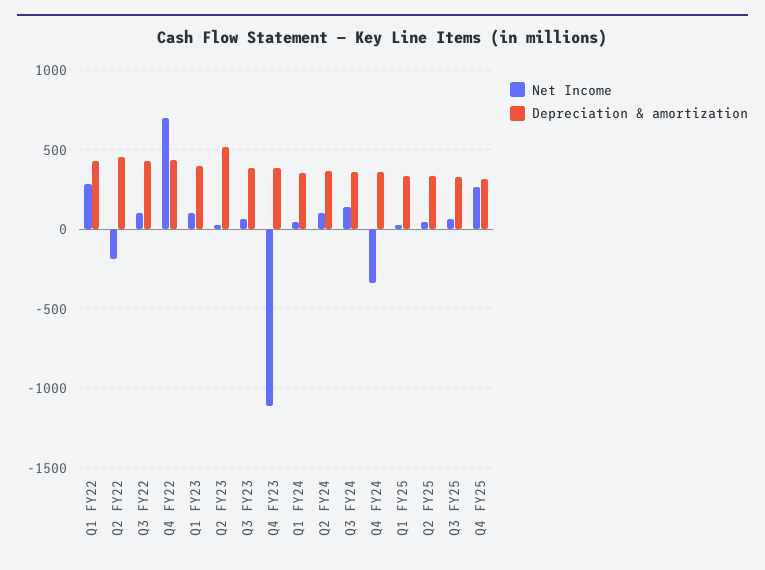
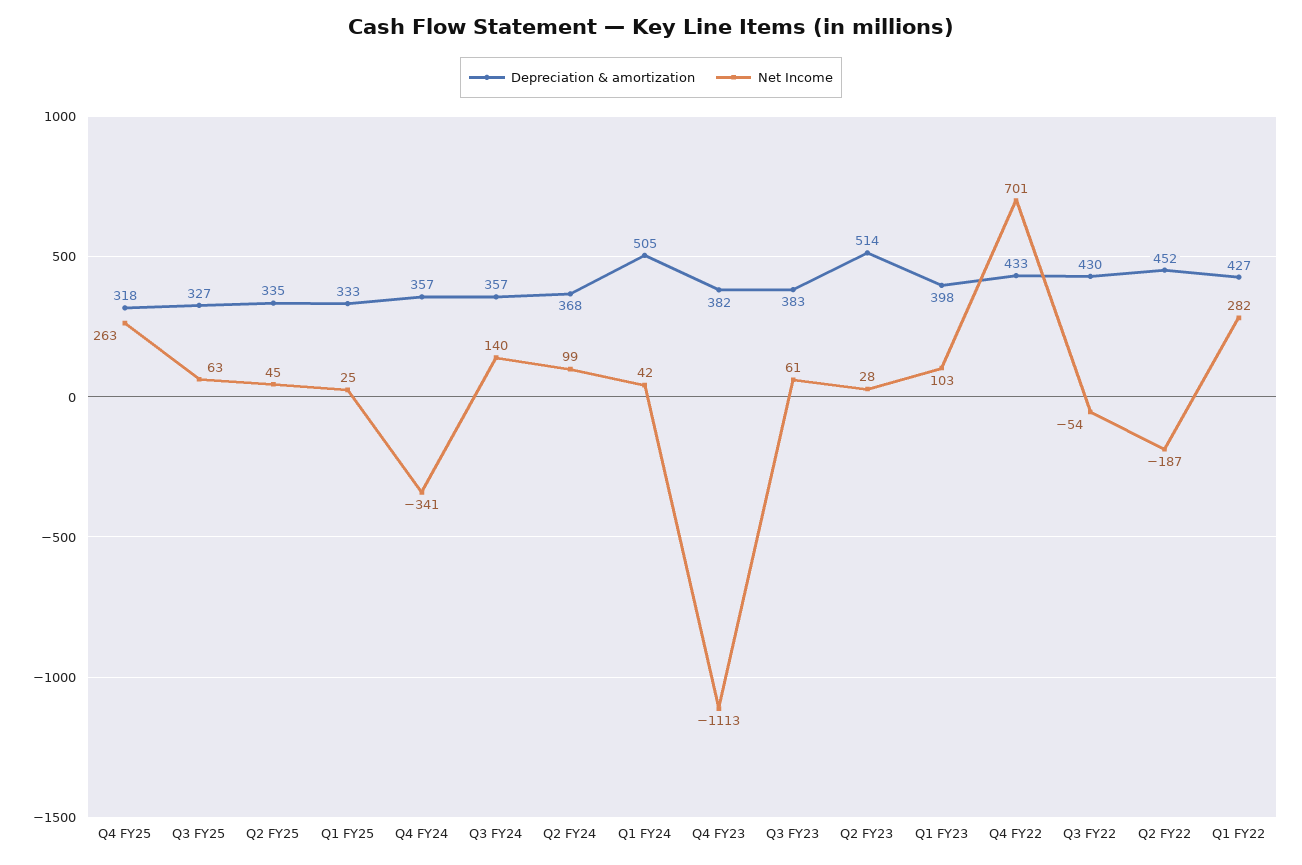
Net Income, Q3 FY22: 100 -> -54
Depreciation & amortization, Q1 FY24: 350 -> 505

